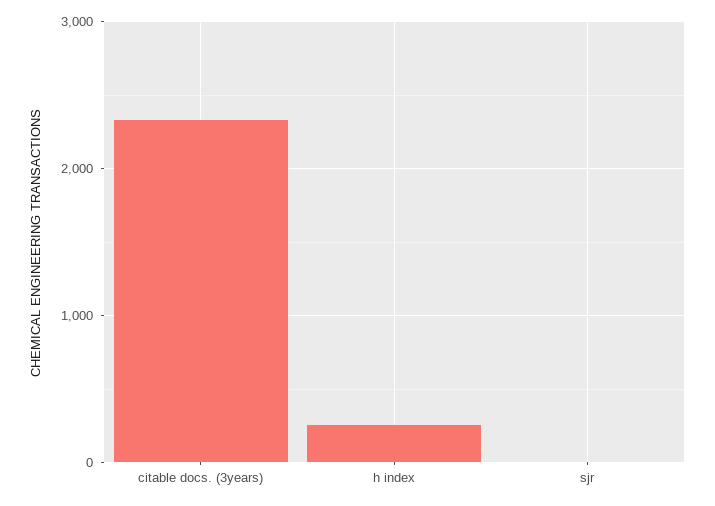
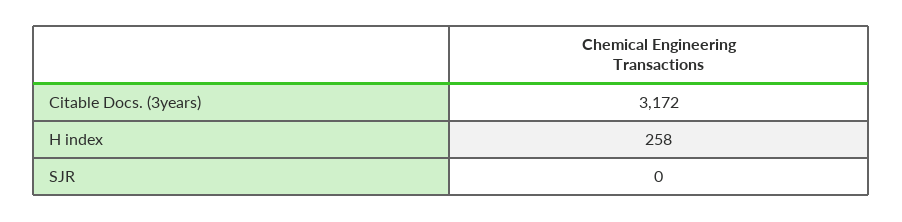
citable docs. (3years): 2300 -> 3172

